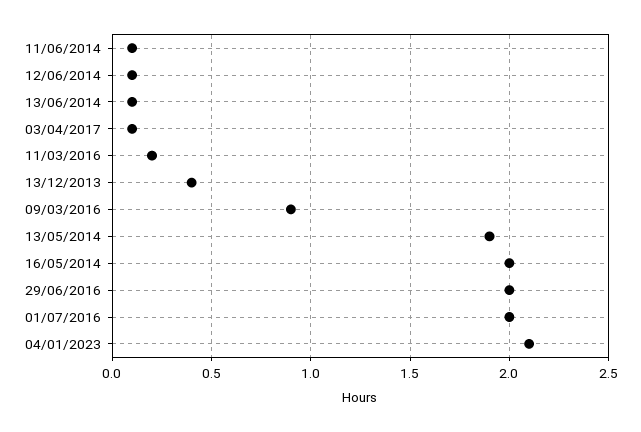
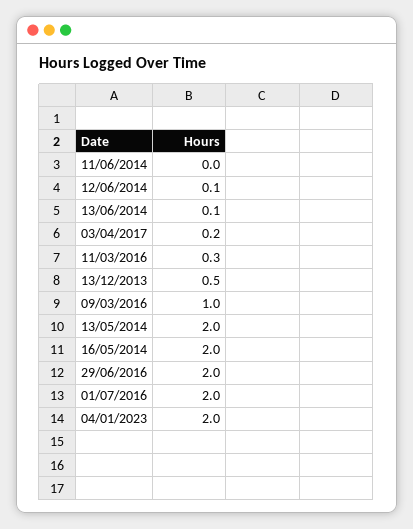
11/06/2014: 0.1 -> 0
03/04/2017: 0.1 -> 0.2
11/03/2016: 0.2 -> 0.3
13/12/2013: 0.4 -> 0.5
09/03/2016: 0.9 -> 1
13/05/2014: 1.9 -> 2
04/01/2023: 2.1 -> 2

